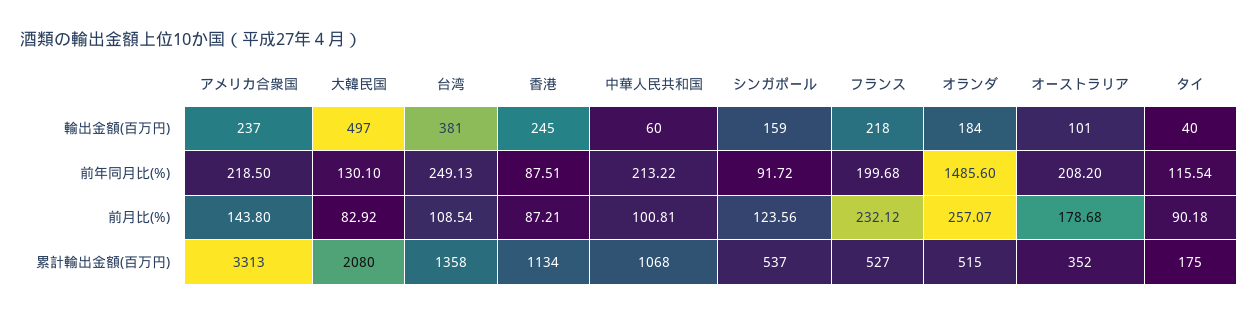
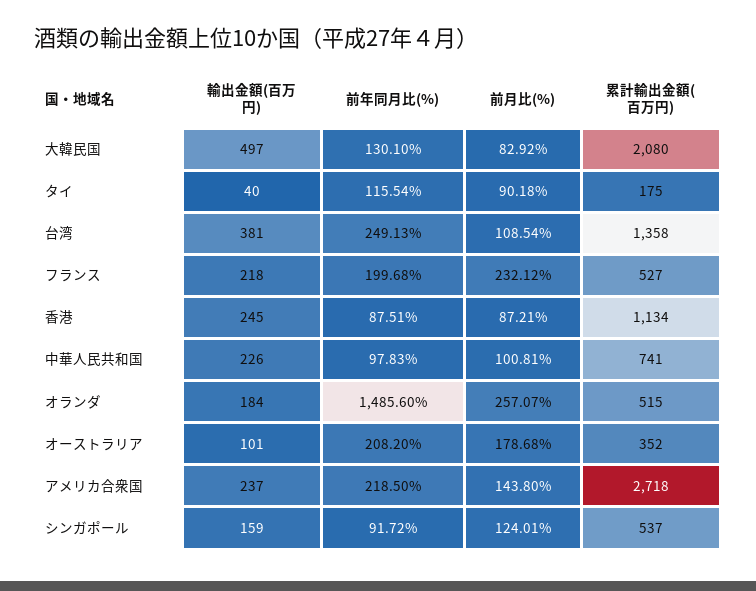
中華人民共和国, 輸出金額(百万円): 60 -> 226
中華人民共和国, 前年同月比(%): 213.22 -> 97.83
シンガポール, 前月比(%): 123.56 -> 124.01
アメリカ合衆国, 累計輸出金額(百万円): 3313 -> 2718
中華人民共和国, 累計輸出金額(百万円): 1068 -> 741

